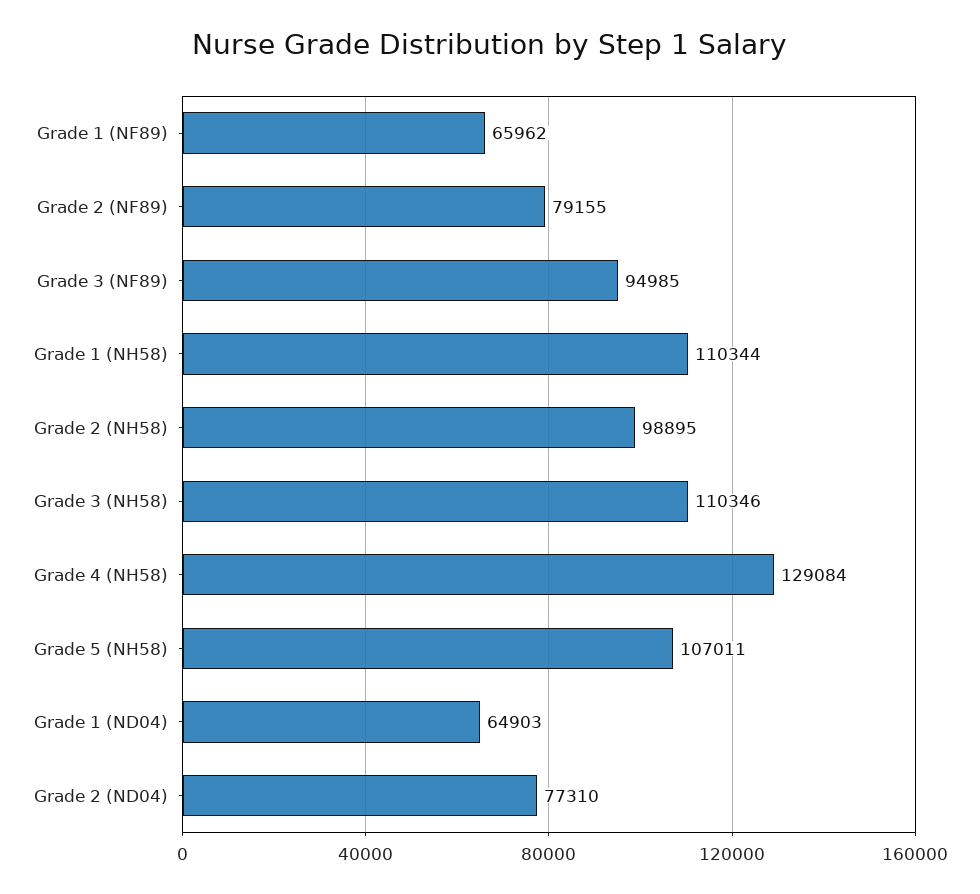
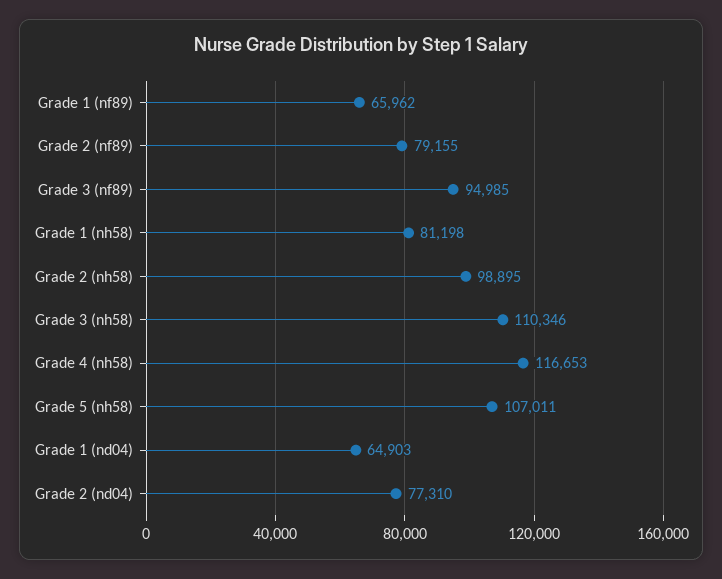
Grade 1 (NH58): 110344 -> 81198
Grade 4 (NH58): 129084 -> 116653

